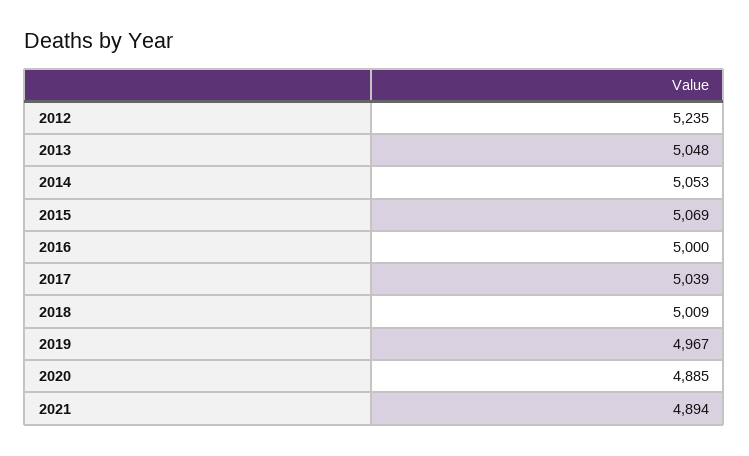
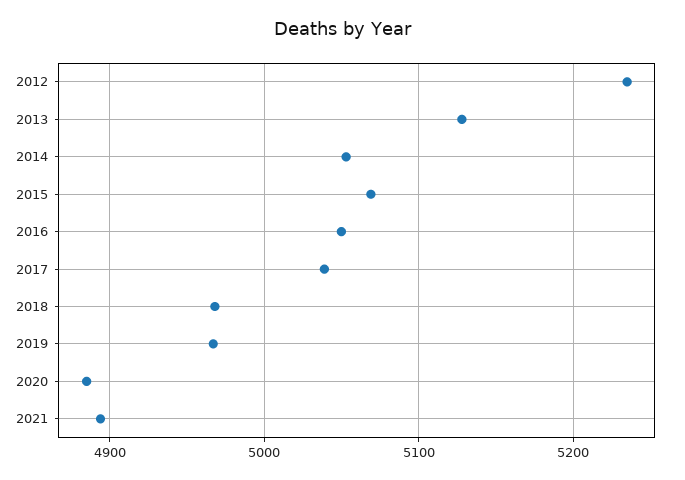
2013: 5048 -> 5130
2016: 5000 -> 5050
2018: 5009 -> 4970

